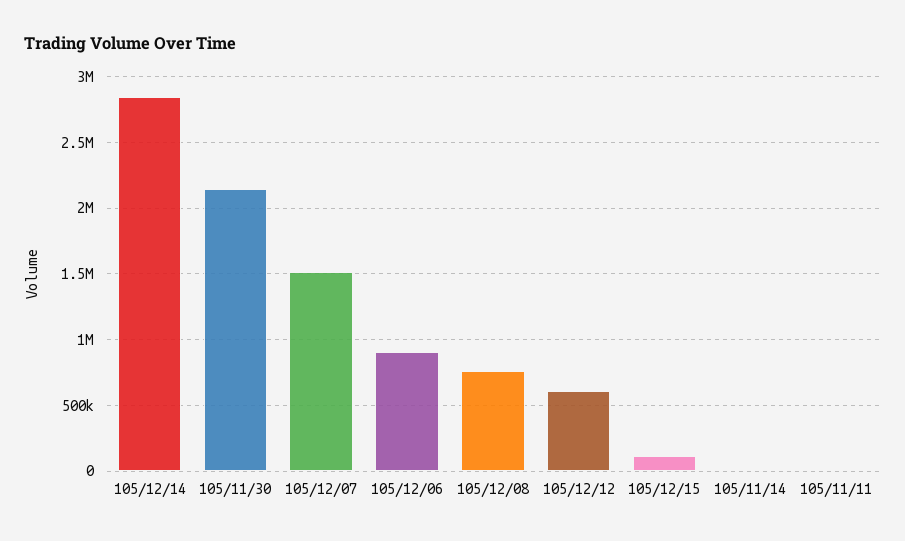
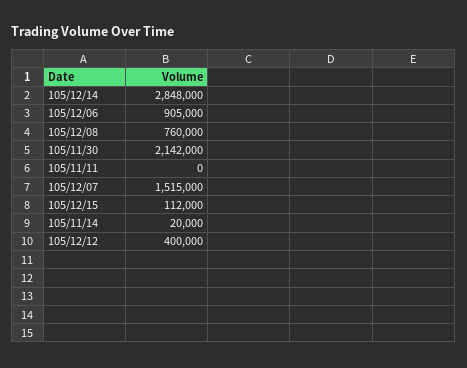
105/12/12: 600000 -> 400000

